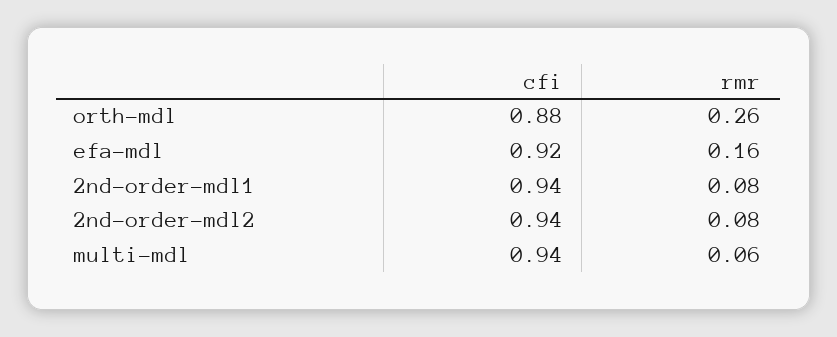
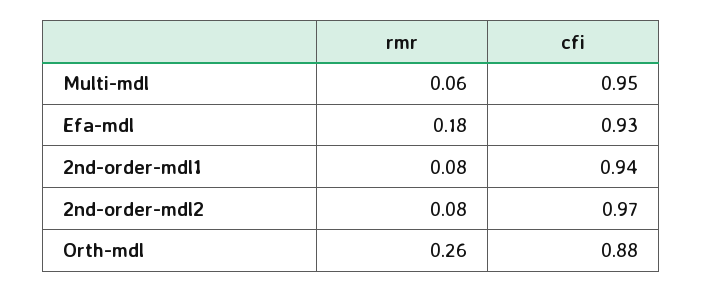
cfi, efa-mdl: 0.92 -> 0.93
rmr, efa-mdl: 0.16 -> 0.18
cfi, 2nd-order-mdl2: 0.94 -> 0.97
cfi, multi-mdl: 0.94 -> 0.95

